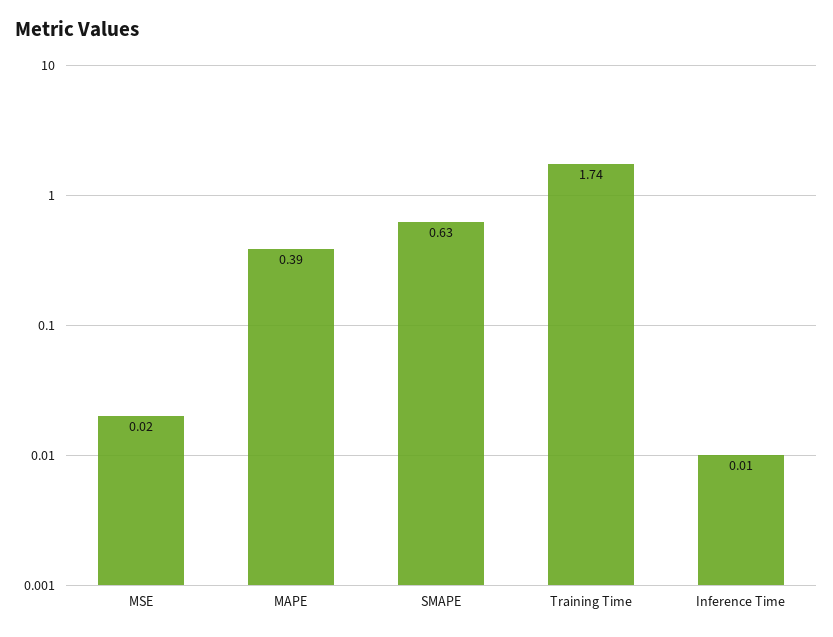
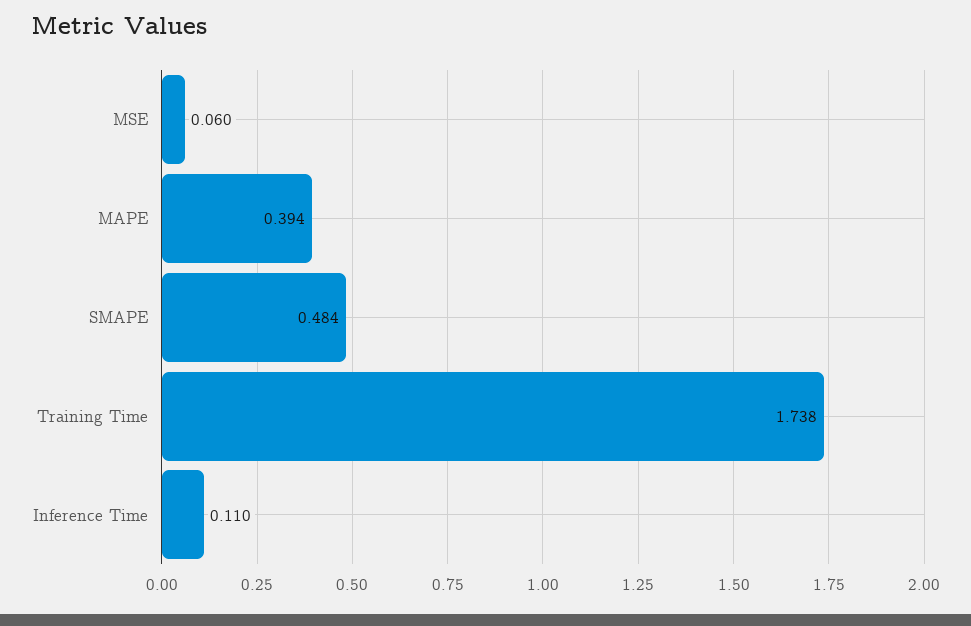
MSE: 0.02 -> 0.06
SMAPE: 0.63 -> 0.484
Inference Time: 0.01 -> 0.11

